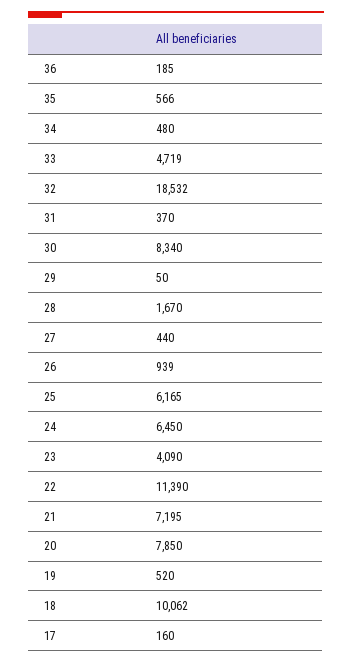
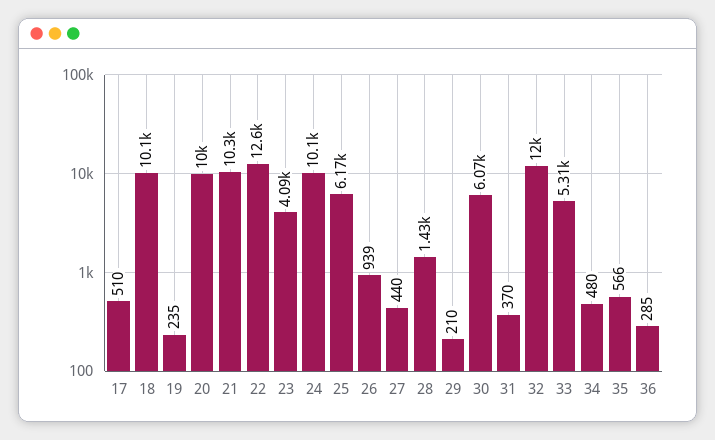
36: 185 -> 285
33: 4719 -> 5310
32: 18532 -> 12000
30: 8340 -> 6070
29: 50 -> 210
28: 1670 -> 1430
24: 6450 -> 10100
22: 11390 -> 12600
21: 7195 -> 10300
20: 7850 -> 10000
19: 520 -> 235
17: 160 -> 510

